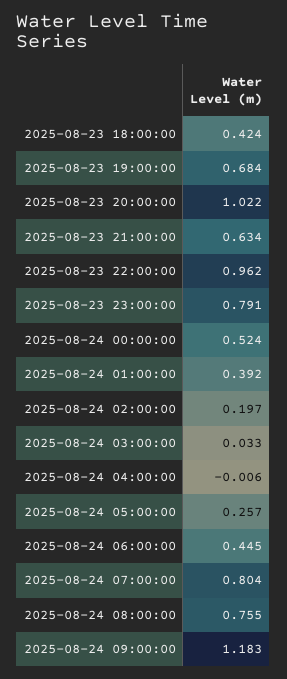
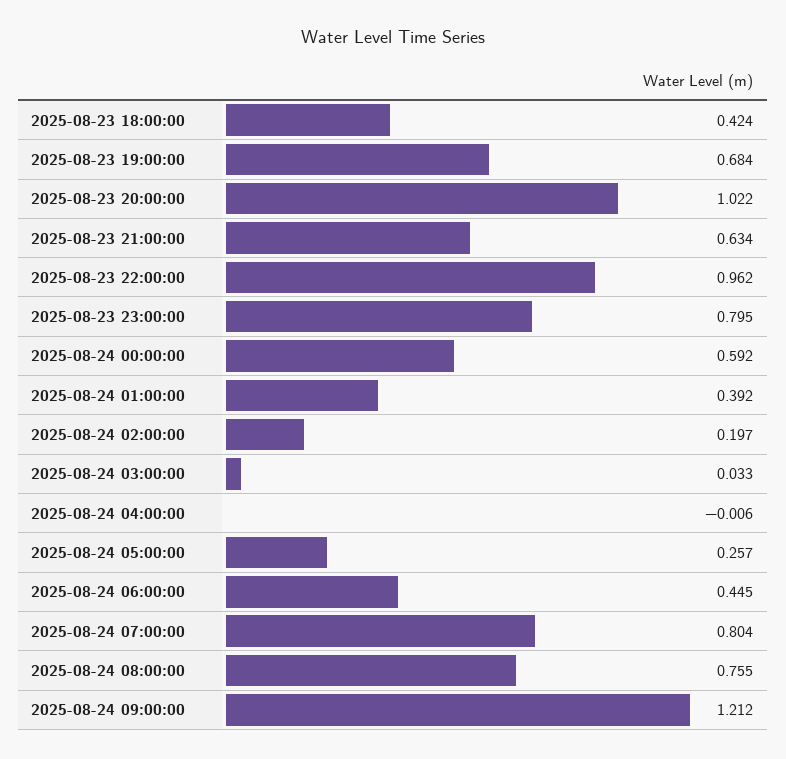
2025-08-23 23:00:00: 0.791 -> 0.795
2025-08-24 00:00:00: 0.524 -> 0.592
2025-08-24 09:00:00: 1.183 -> 1.212

